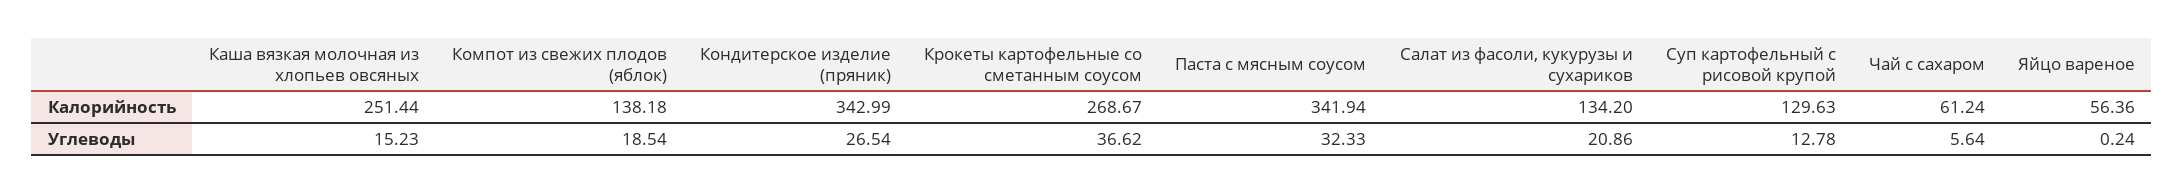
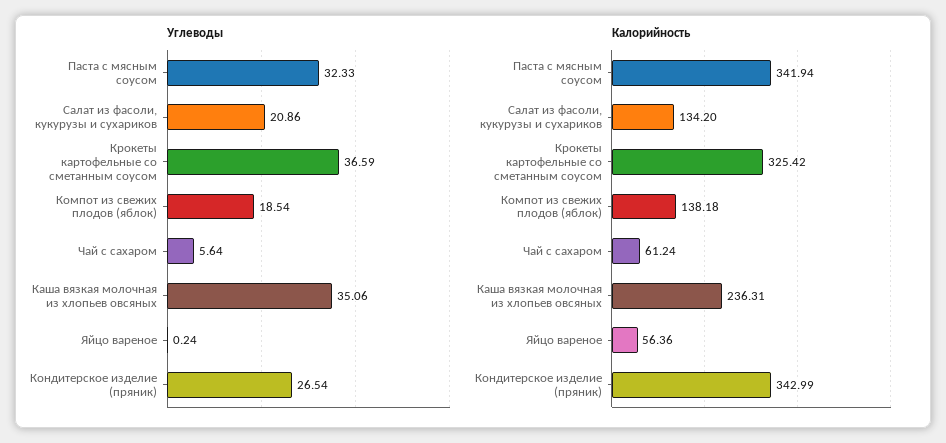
Калорийность, Каша вязкая молочная из хлопьев овсяных: 251.44 -> 236.31
Калорийность, Крокеты картофельные со сметанным соусом: 268.67 -> 325.42
Калорийность, Суп картофельный с рисовой крупой: 129.63 -> none
Углеводы, Каша вязкая молочная из хлопьев овсяных: 15.23 -> 35.06
Углеводы, Крокеты картофельные со сметанным соусом: 36.62 -> 36.59
Углеводы, Суп картофельный с рисовой крупой: 12.78 -> none

